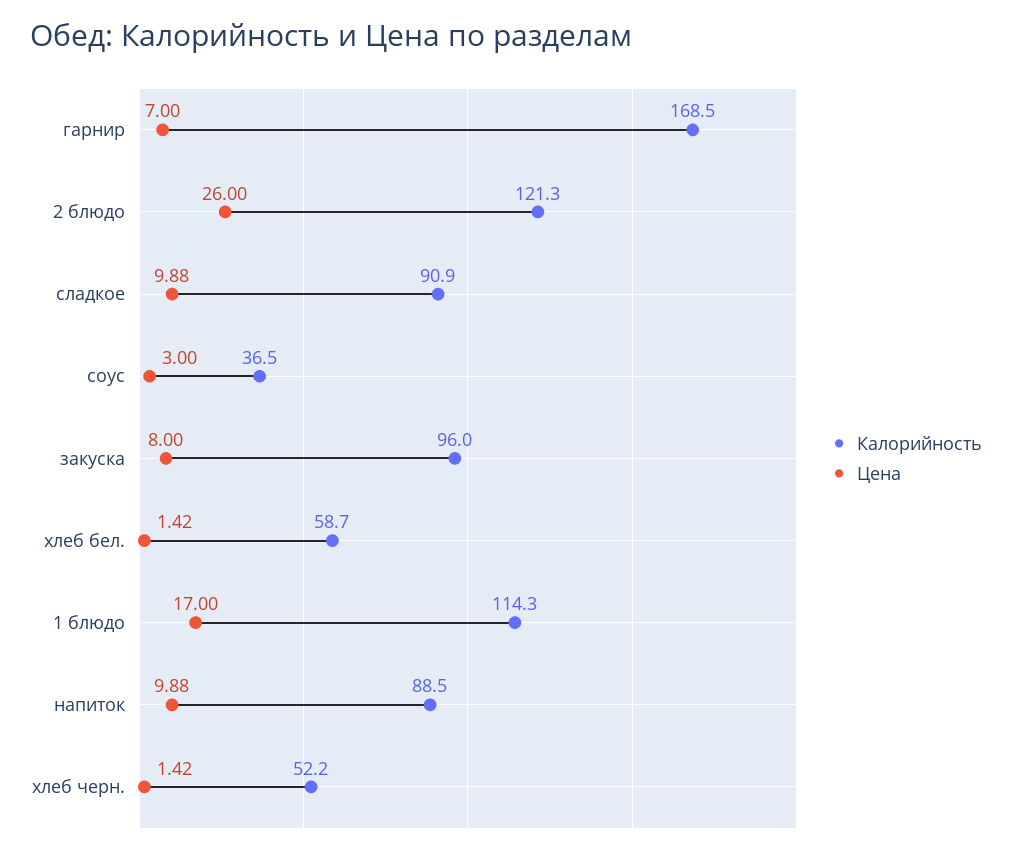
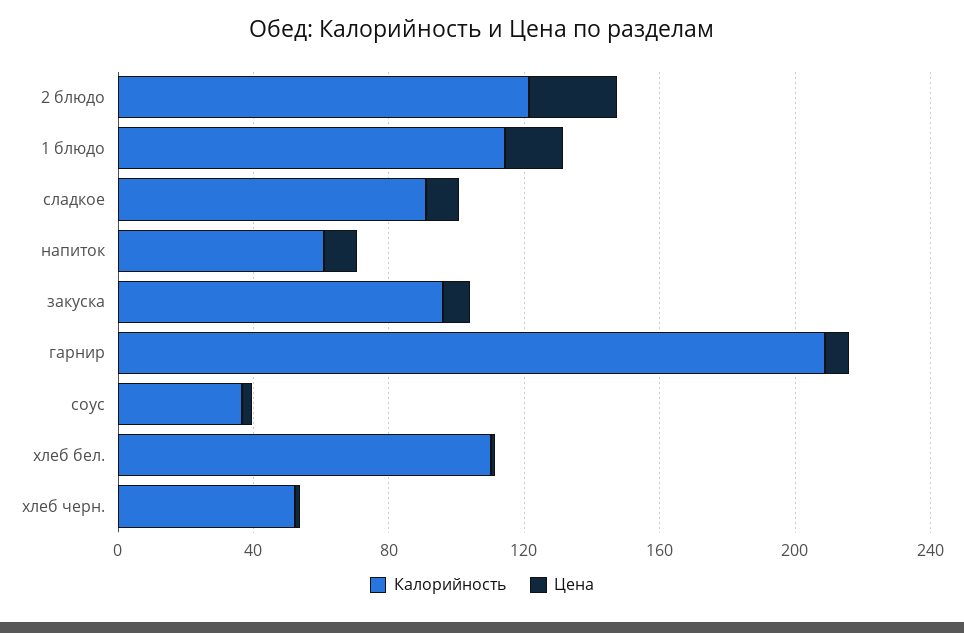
Калорийность, гарнир: 168.5 -> 210
Калорийность, хлеб бел.: 58.7 -> 110
Калорийность, напиток: 88.5 -> 60

